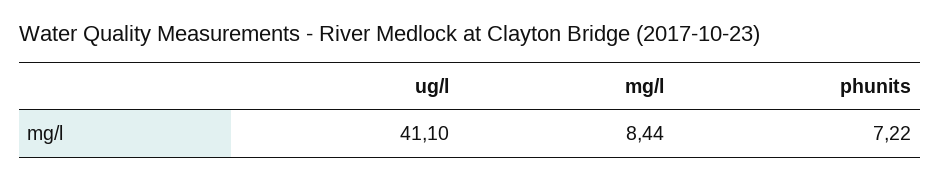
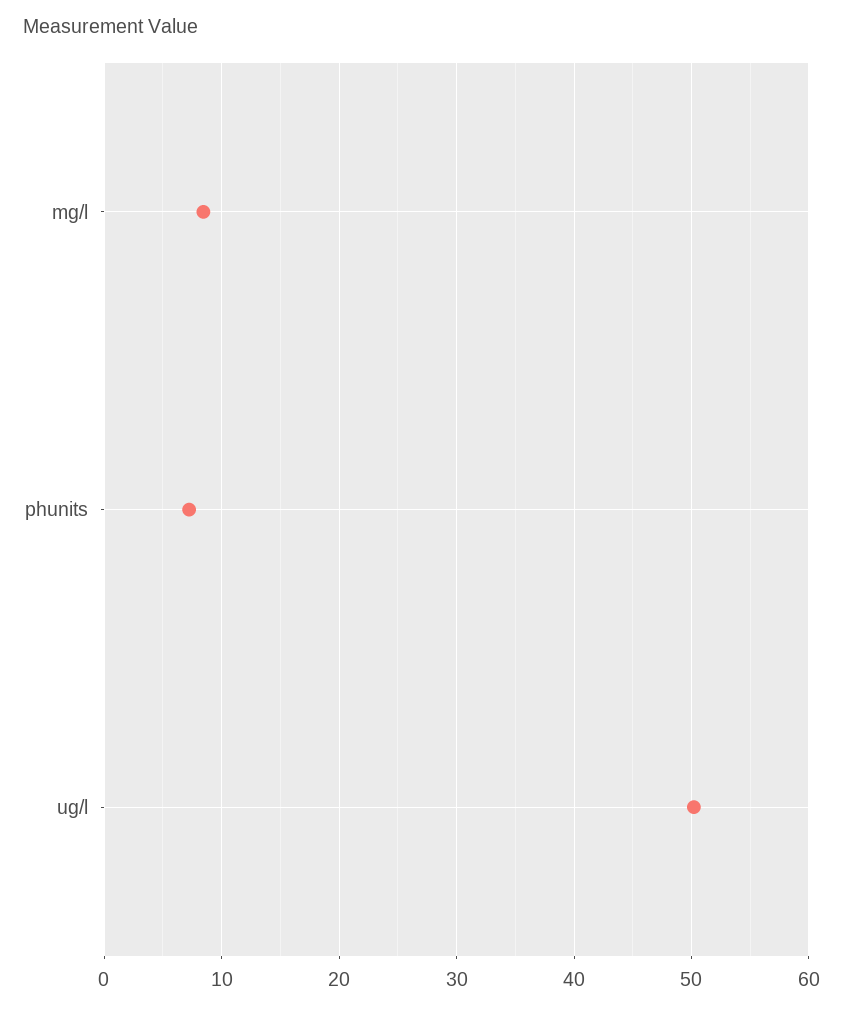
ug/l: 41.1 -> 50

